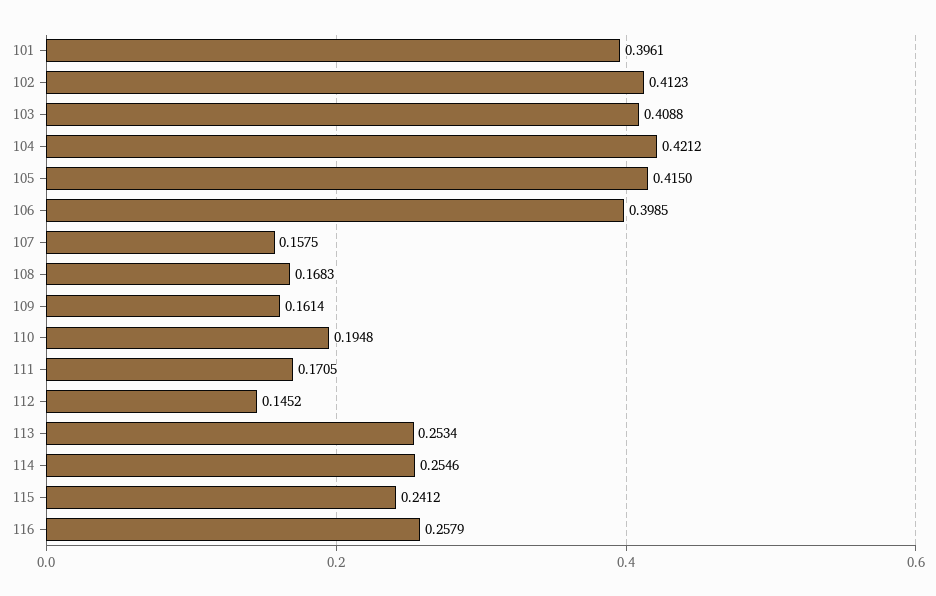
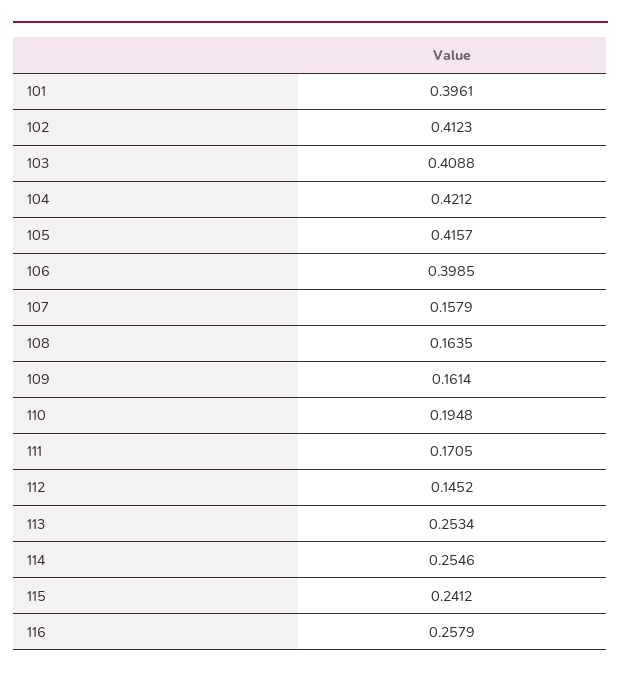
105: 0.415 -> 0.4157
107: 0.1575 -> 0.1579
108: 0.1683 -> 0.1635

